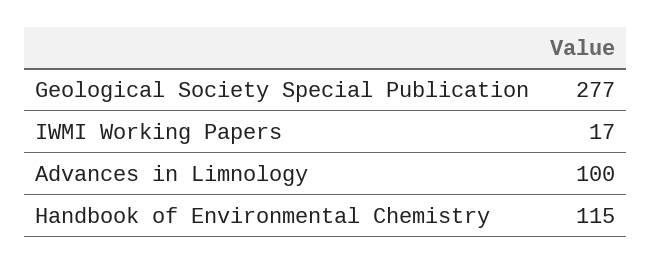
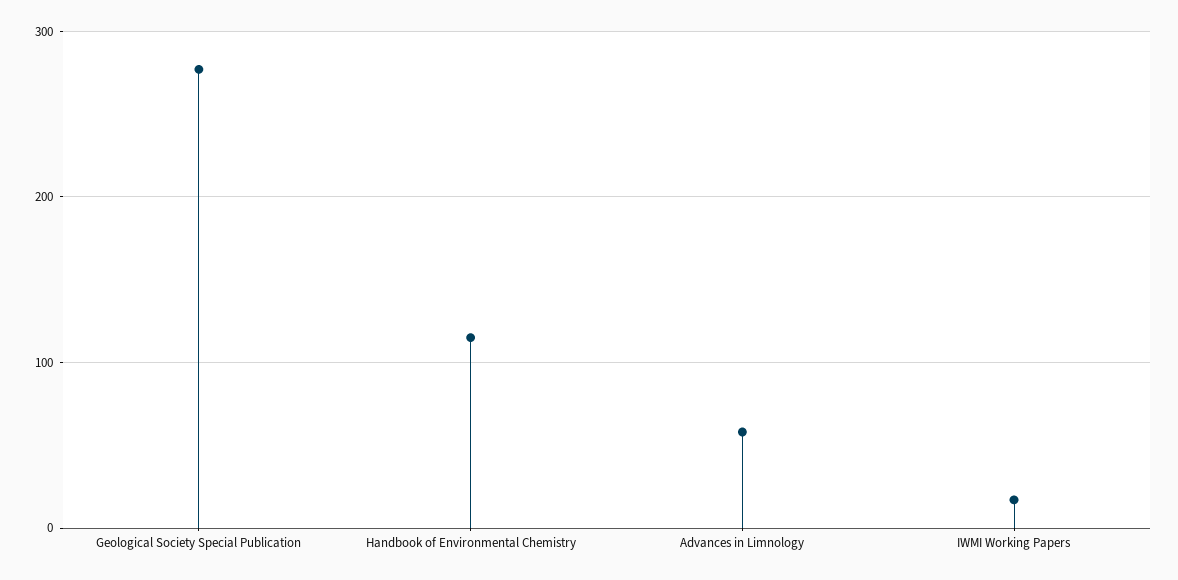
Advances in Limnology: 100 -> 60

